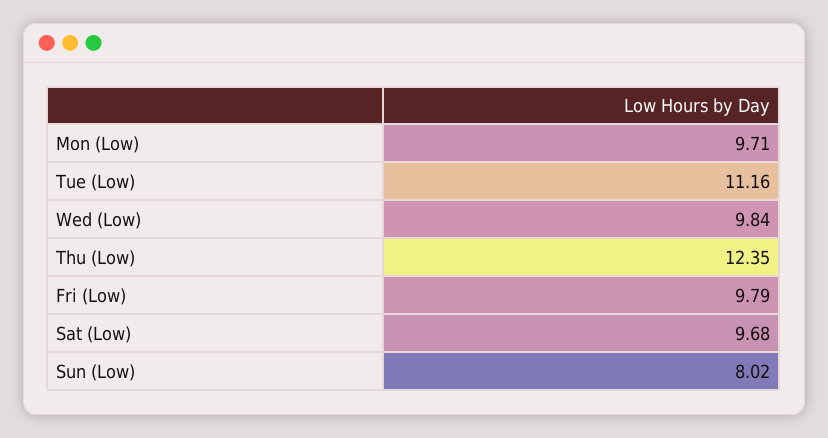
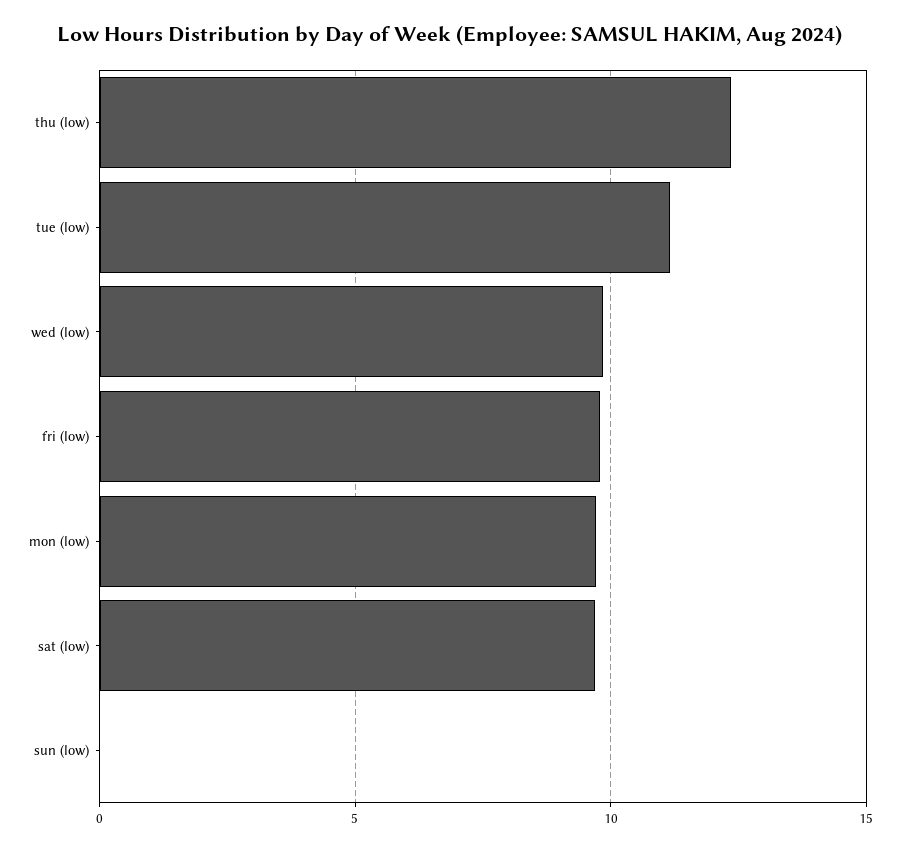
Sun (Low): 8.02 -> 0

